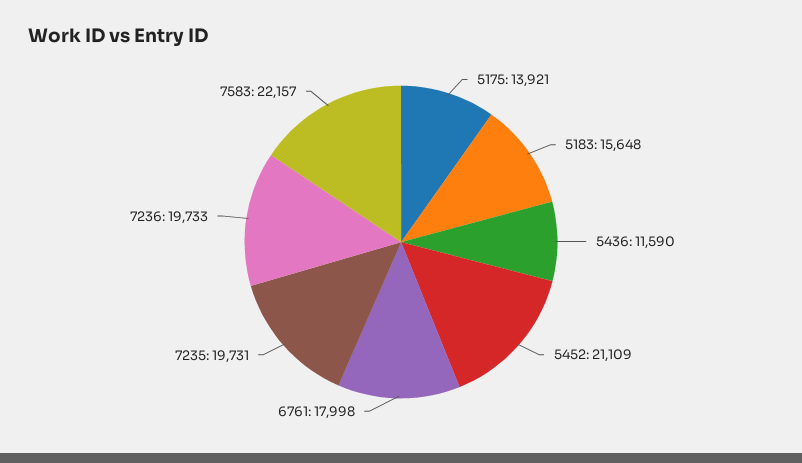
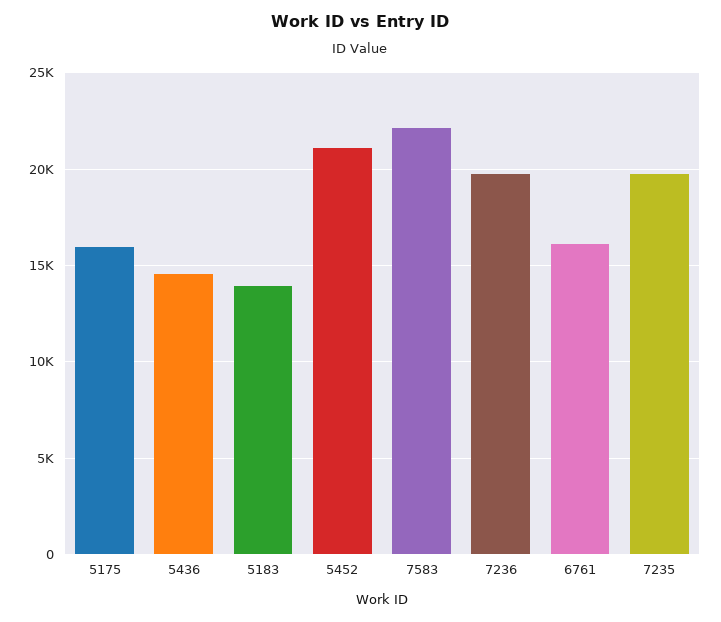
5175: 13921 -> 16000
5183: 15648 -> 14000
5436: 11590 -> 14500
6761: 17998 -> 16000

